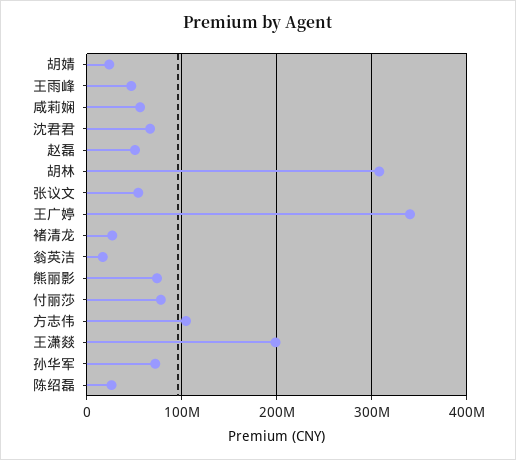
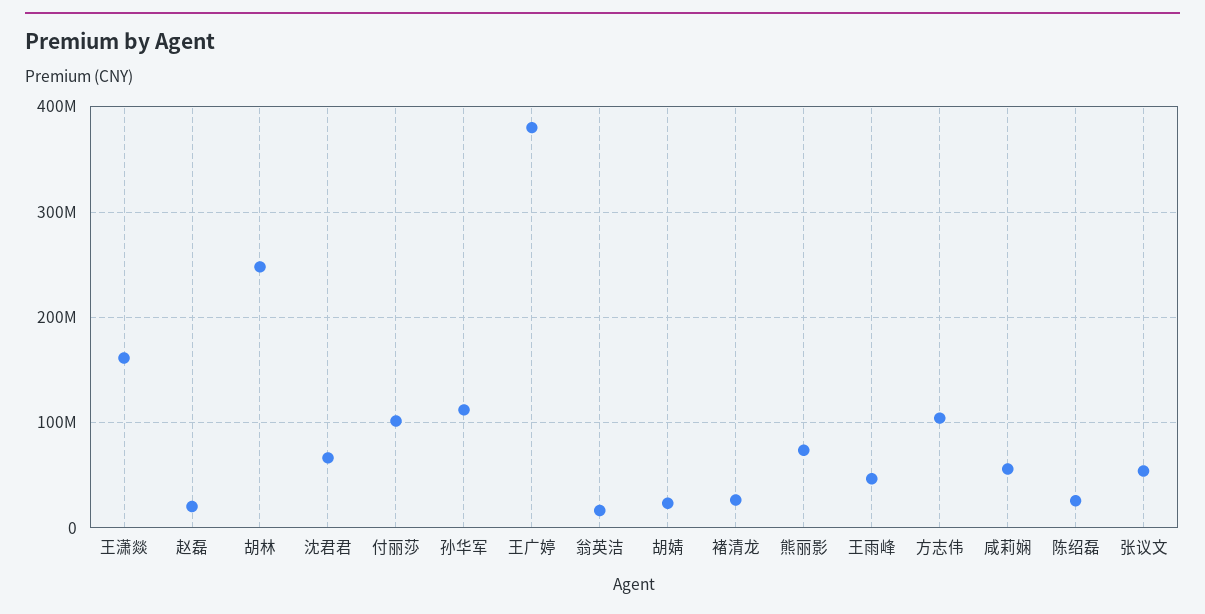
赵磊: 50000000 -> 20000000
胡林: 310000000 -> 250000000
王广婷: 340000000 -> 380000000
付丽莎: 80000000 -> 100000000
王潇燚: 200000000 -> 160000000
孙华军: 70000000 -> 110000000

